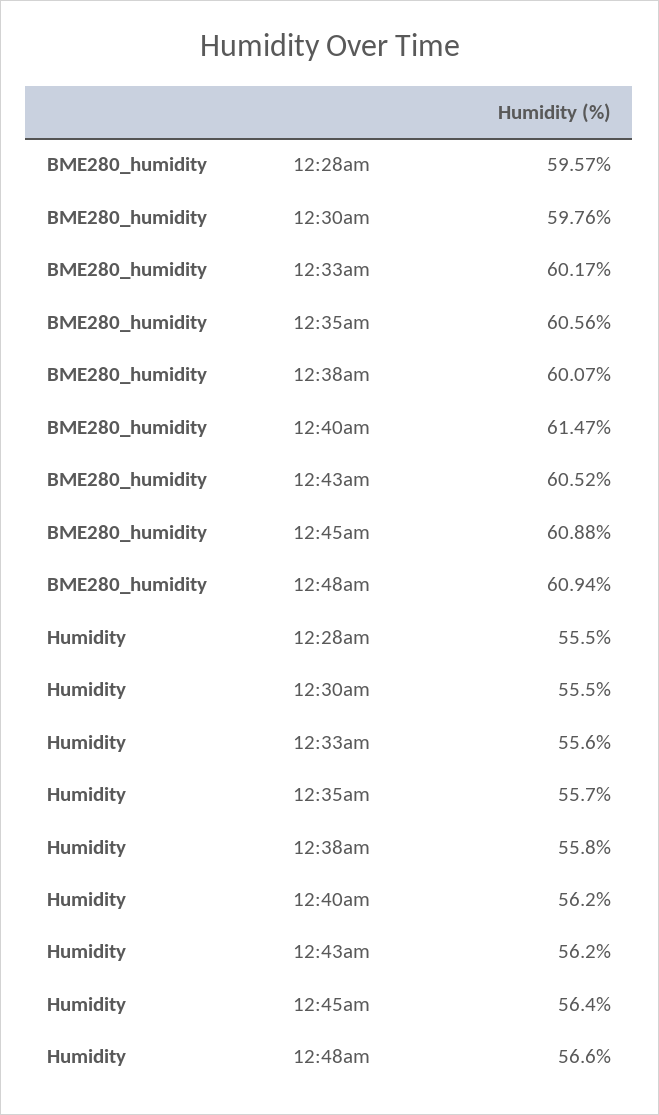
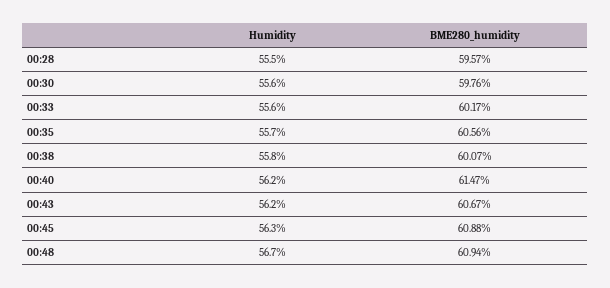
BME280_humidity, 12:43am: 60.52 -> 60.67
Humidity, 12:30am: 55.5 -> 55.6
Humidity, 12:45am: 56.4 -> 56.3
Humidity, 12:48am: 56.6 -> 56.7

